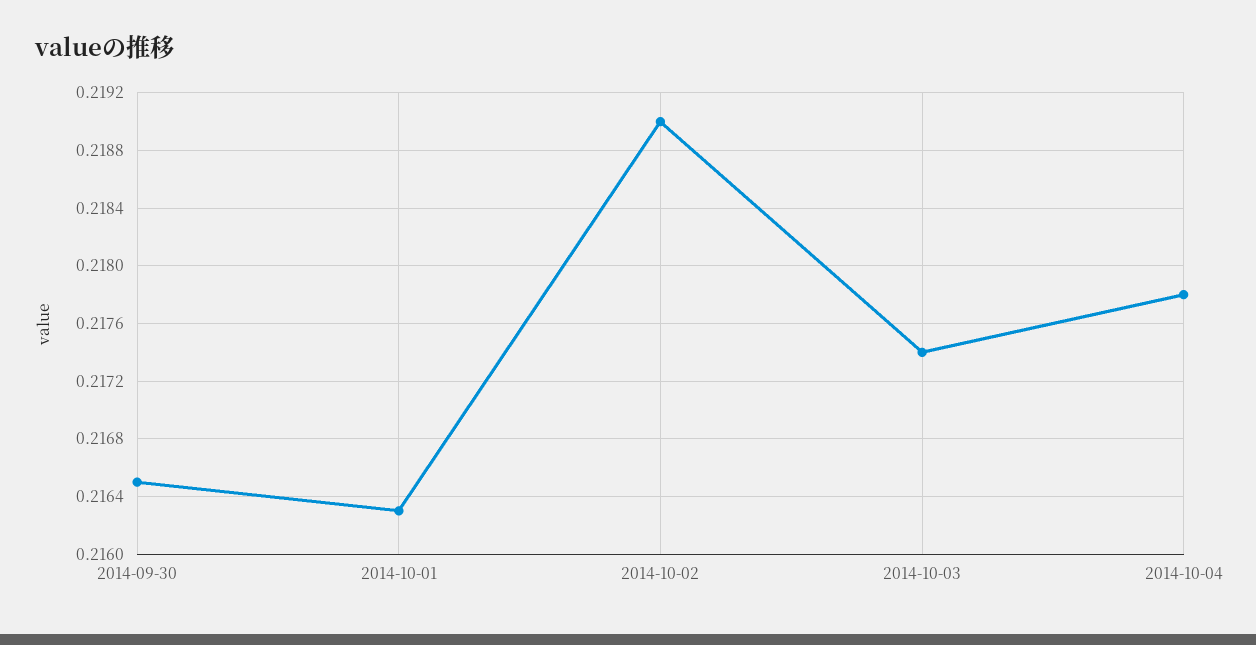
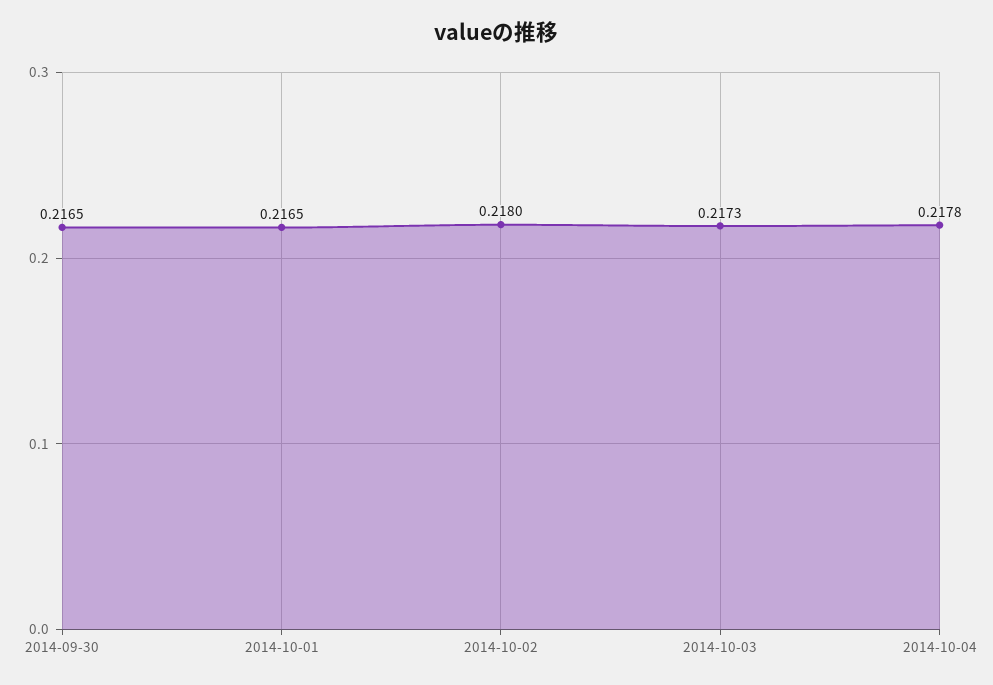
2014-10-01: 0.2163 -> 0.2165
2014-10-02: 0.219 -> 0.218
2014-10-03: 0.2174 -> 0.2173

